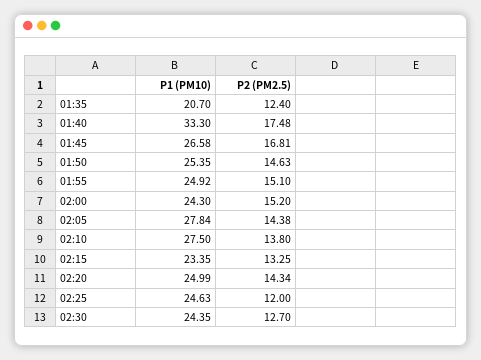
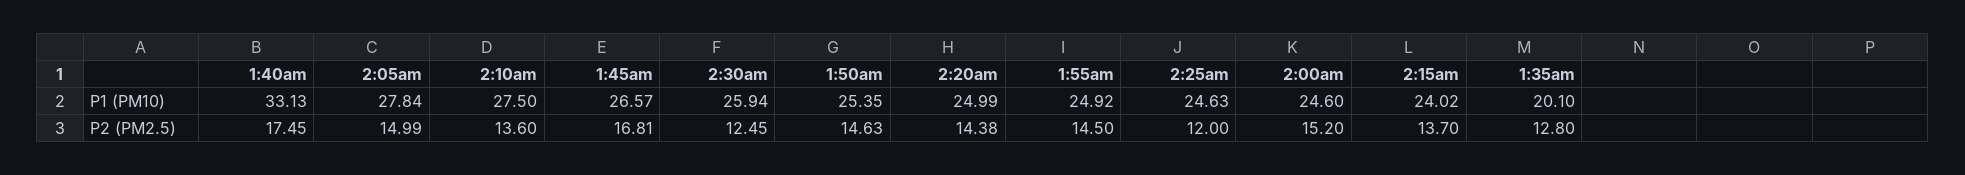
P1 (PM10), 01:35: 20.7 -> 20.1
P2 (PM2.5), 01:35: 12.4 -> 12.8
P1 (PM10), 01:40: 33.3 -> 33.13
P2 (PM2.5), 01:40: 17.48 -> 17.45
P1 (PM10), 01:45: 26.58 -> 26.57
P2 (PM2.5), 01:55: 15.1 -> 14.5
P1 (PM10), 02:00: 24.3 -> 24.6
P2 (PM2.5), 02:05: 14.38 -> 14.99
P2 (PM2.5), 02:10: 13.8 -> 13.6
P1 (PM10), 02:15: 23.35 -> 24.02
P2 (PM2.5), 02:15: 13.25 -> 13.7
P2 (PM2.5), 02:20: 14.34 -> 14.38
P1 (PM10), 02:30: 24.35 -> 25.94
P2 (PM2.5), 02:30: 12.7 -> 12.45

